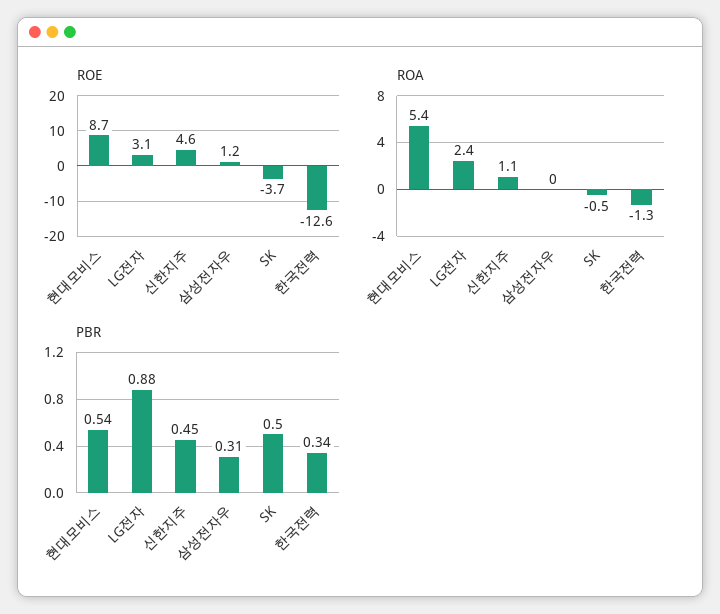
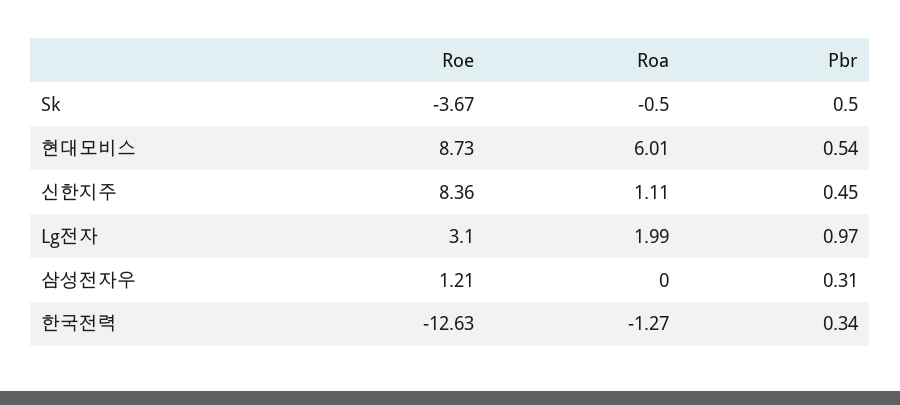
ROE, 신한지주: 4.6 -> 8.36
ROA, 현대모비스: 5.4 -> 6.01
ROA, LG전자: 2.4 -> 1.99
PBR, LG전자: 0.88 -> 0.97

